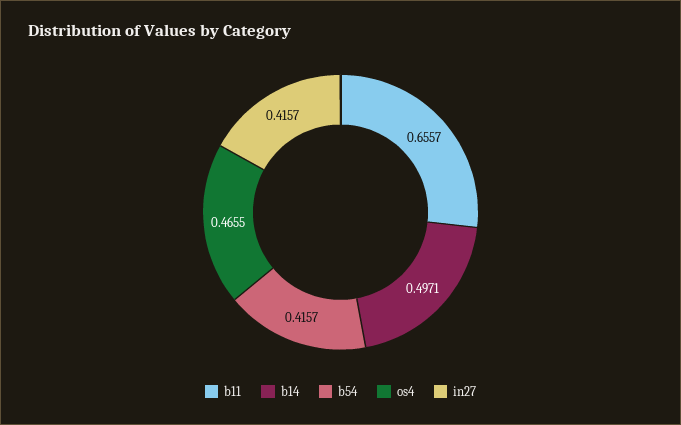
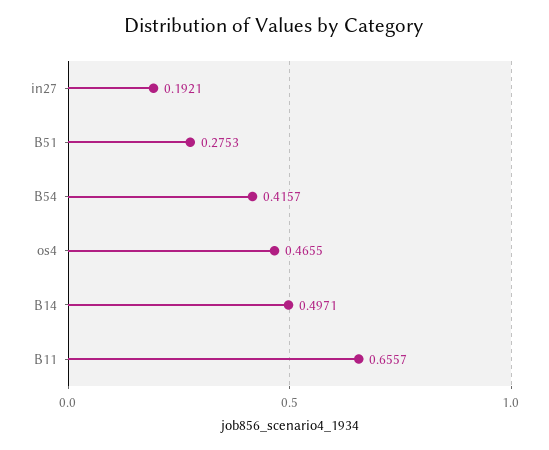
in27: 0.4157 -> 0.1921
B51: none -> 0.2753

